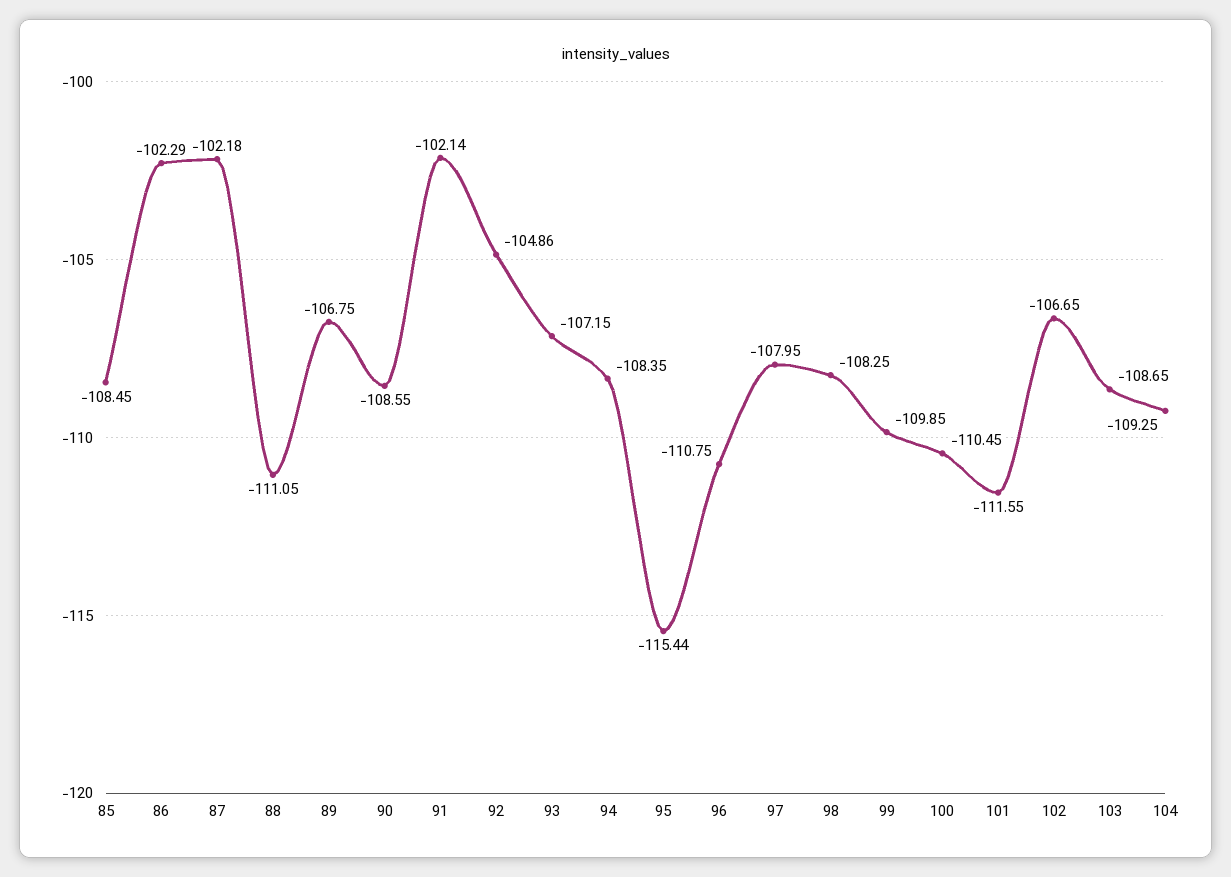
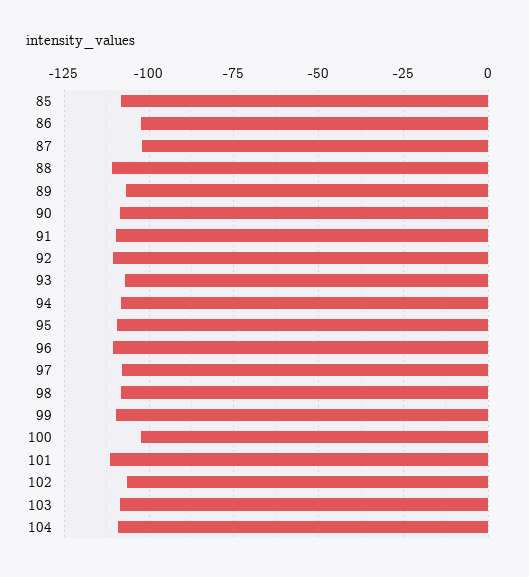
91: -102.14 -> -110
92: -104.86 -> -110
95: -115.44 -> -110
100: -110.45 -> -102.5

